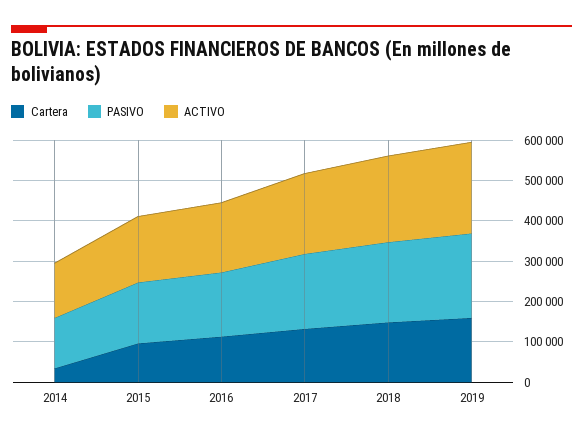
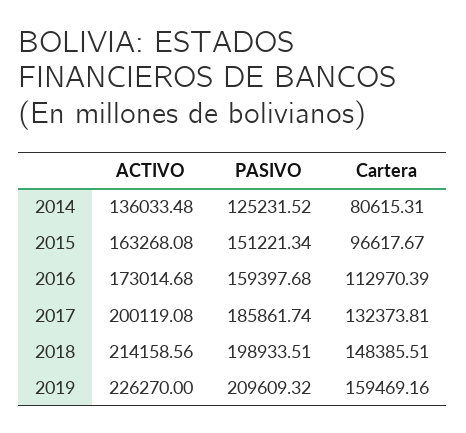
Cartera, 2014: 40000 -> 80615.31

